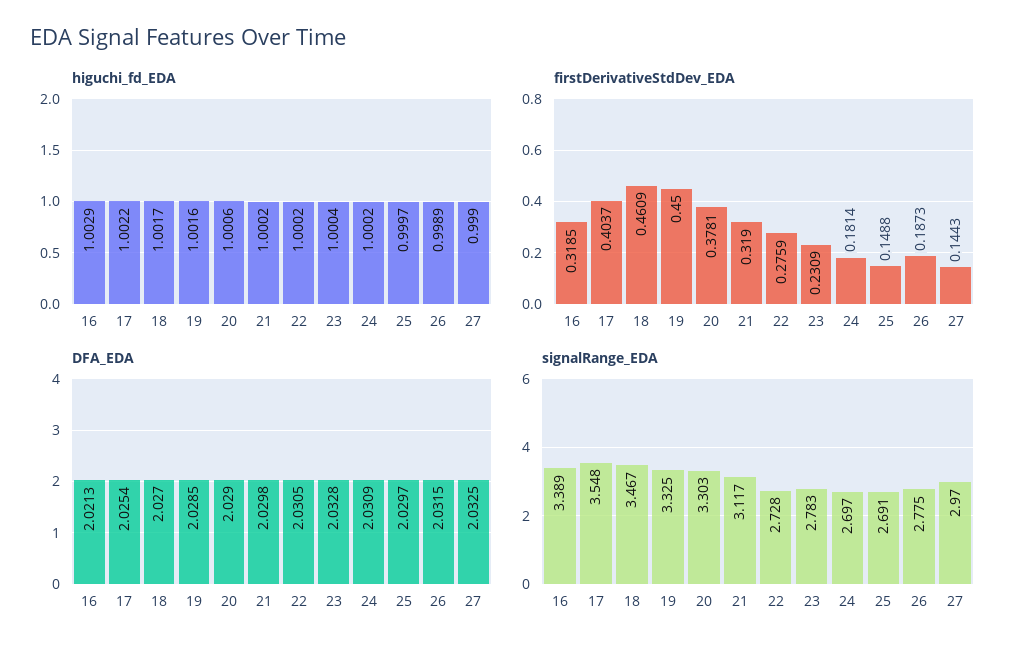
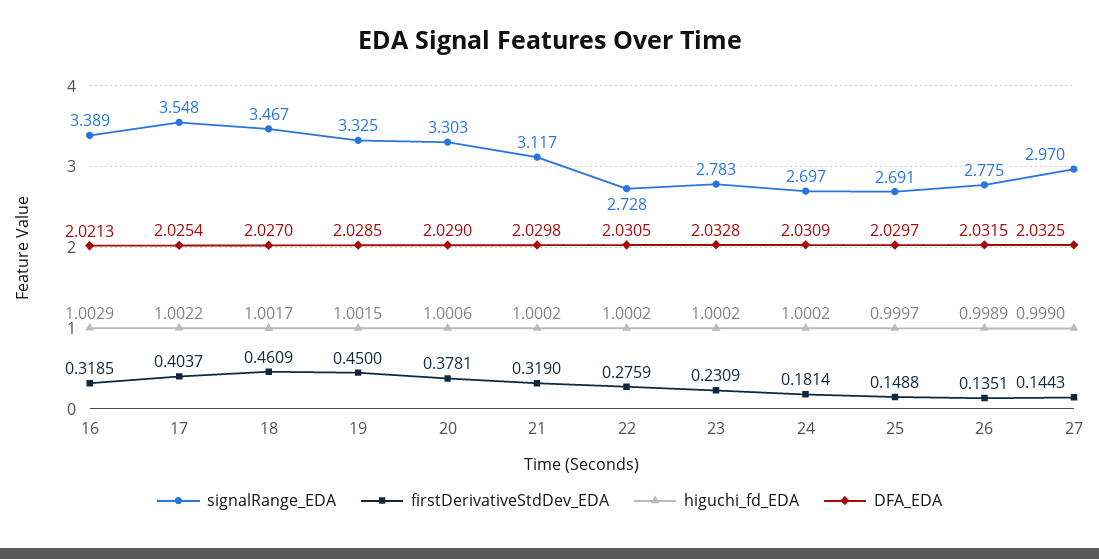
higuchi_fd_EDA, 19: 1.0016 -> 1.0015
higuchi_fd_EDA, 23: 1.0004 -> 1.0002
firstDerivativeStdDev_EDA, 26: 0.1873 -> 0.1351

